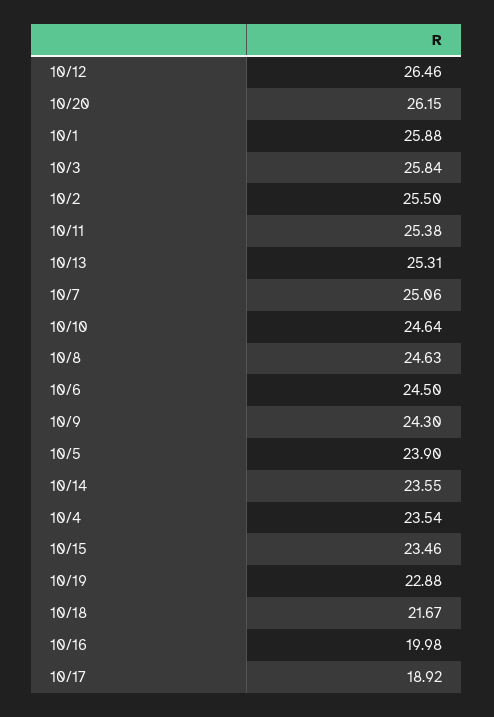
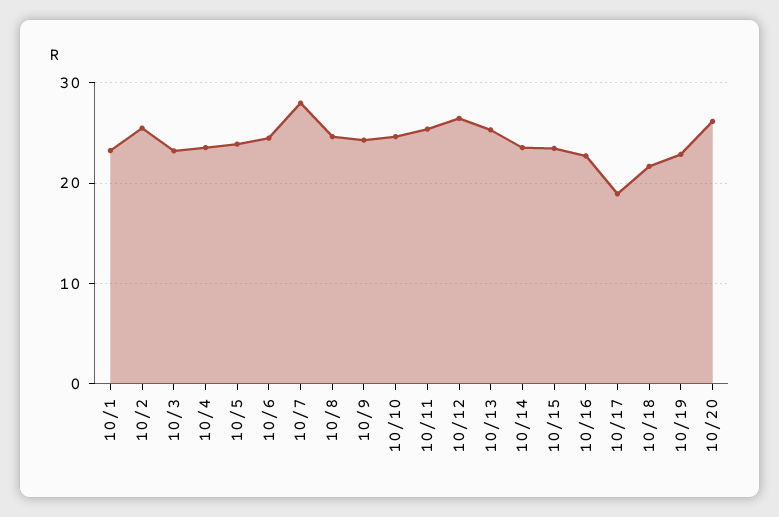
10/1: 25.88 -> 23
10/3: 25.84 -> 23
10/7: 25.06 -> 28
10/16: 19.98 -> 23

